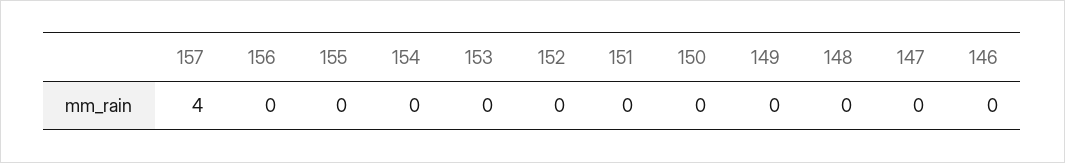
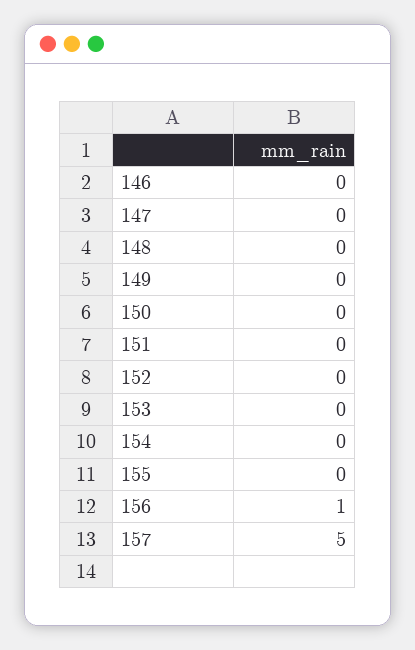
157: 4 -> 5
156: 0 -> 1

